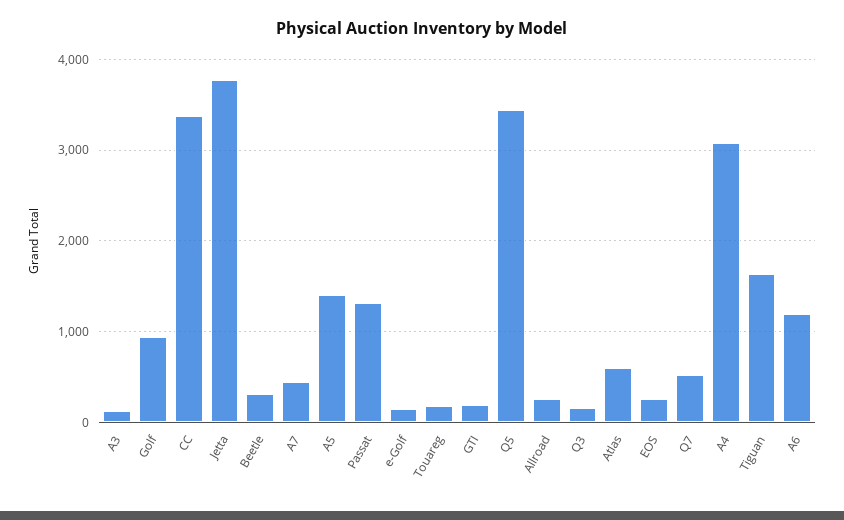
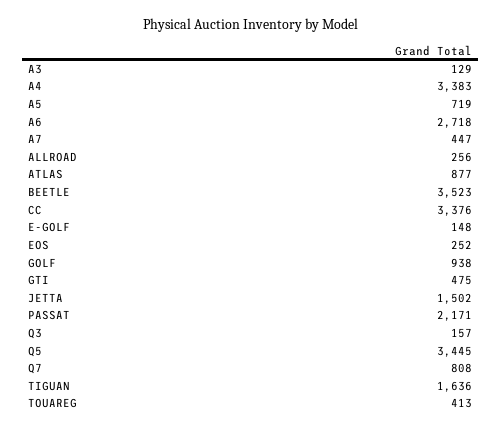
Jetta: 3800 -> 1502
Beetle: 300 -> 3523
A5: 1400 -> 719
Passat: 1300 -> 2171
Touareg: 200 -> 413
GTI: 200 -> 475
Atlas: 600 -> 877
Q7: 500 -> 808
A4: 3100 -> 3383
A6: 1200 -> 2718

